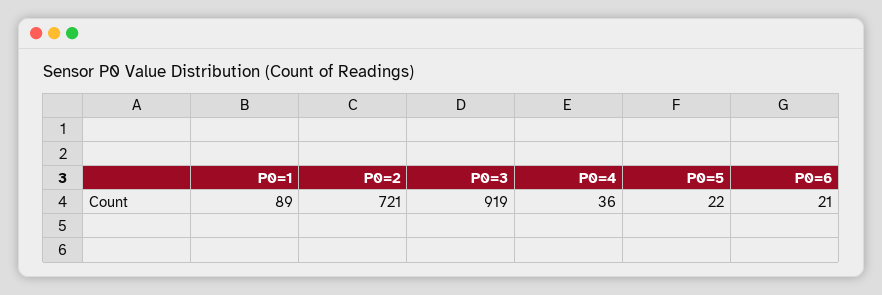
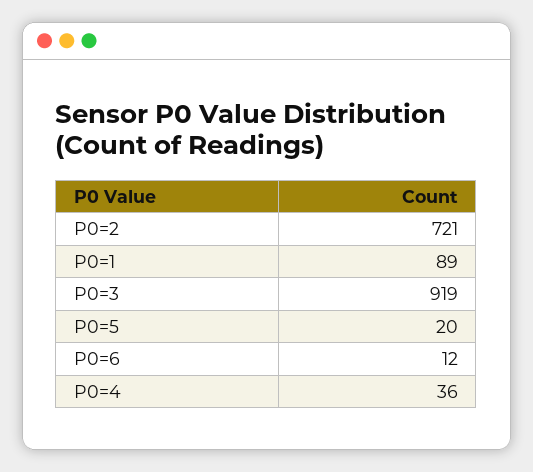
P0=5: 22 -> 20
P0=6: 21 -> 12

